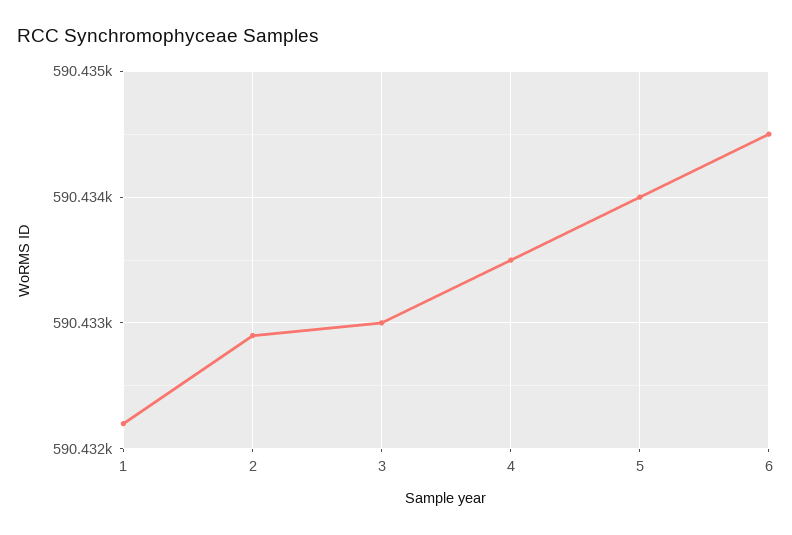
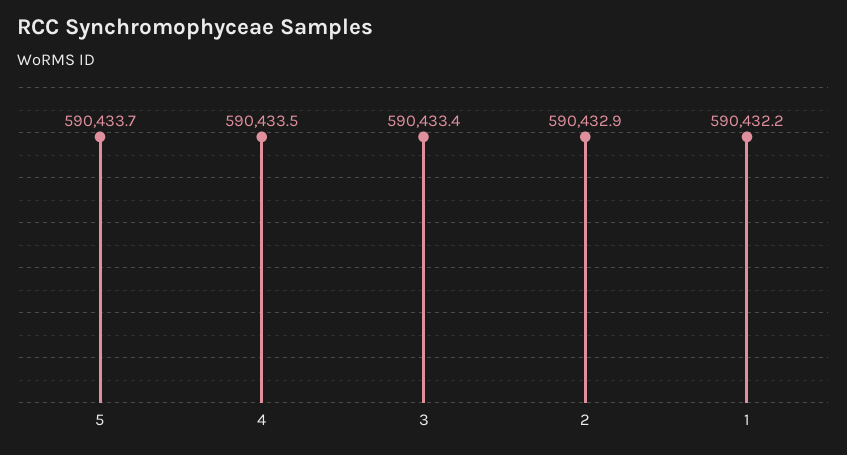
3: 590433 -> 590433.4
5: 590434 -> 590433.7
6: 590434.5 -> none

